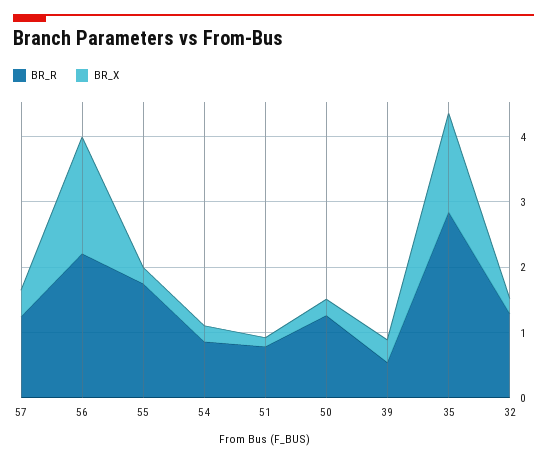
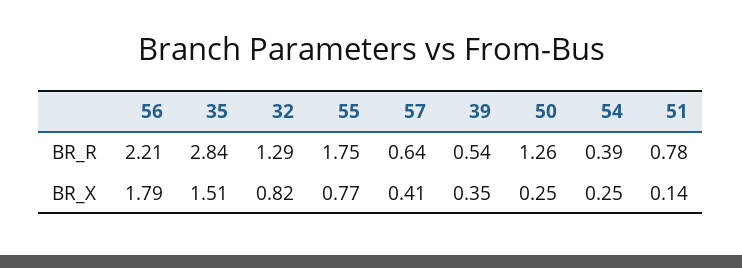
BR_R, 57: 1.2 -> 0.64
BR_X, 55: 0.2 -> 0.77
BR_R, 54: 0.8 -> 0.39
BR_X, 32: 0.2 -> 0.82

